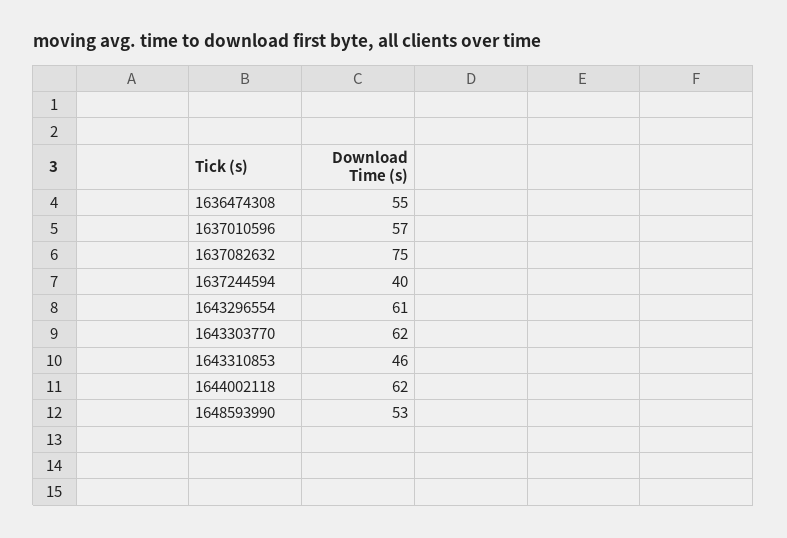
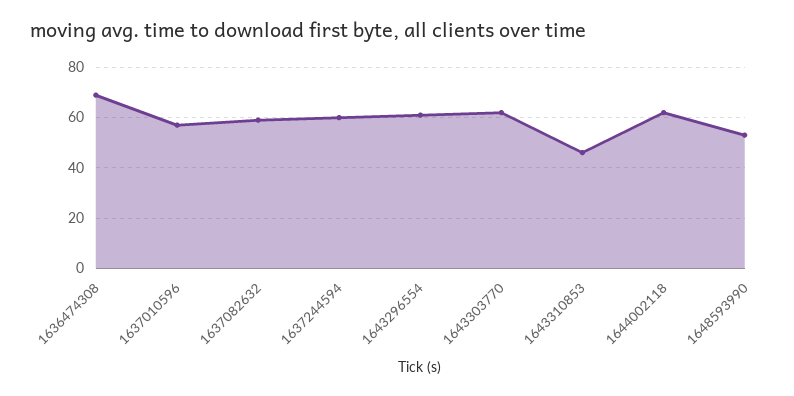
1636474308: 55 -> 70
1637082632: 75 -> 60
1637244594: 40 -> 60

